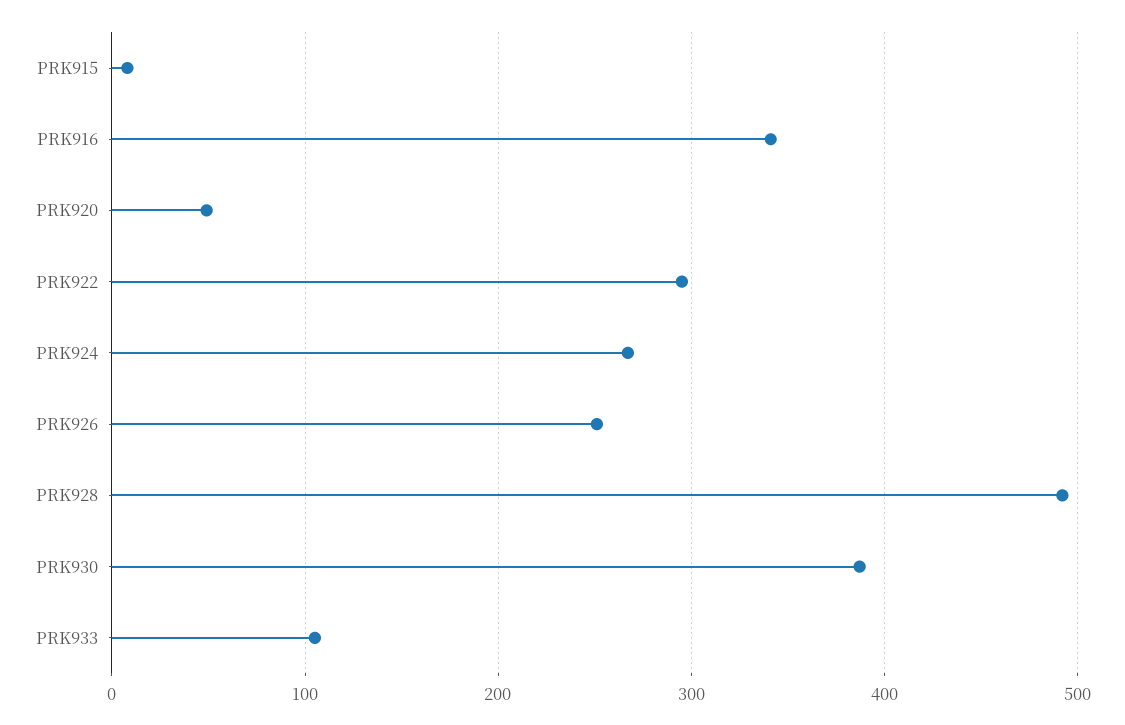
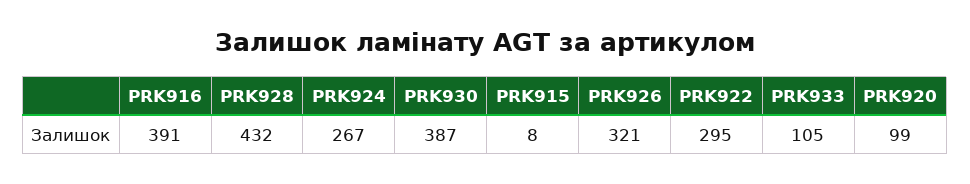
PRK916: 340 -> 391
PRK920: 50 -> 99
PRK926: 250 -> 321
PRK928: 490 -> 432

